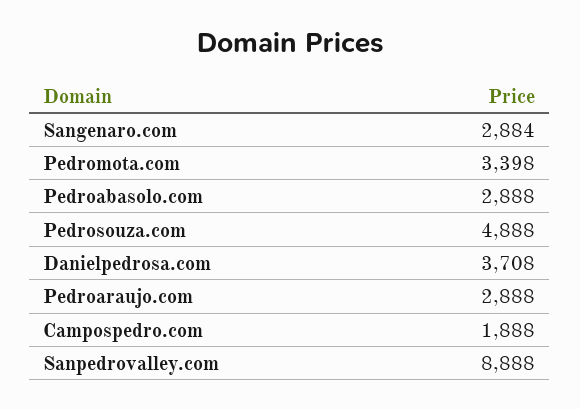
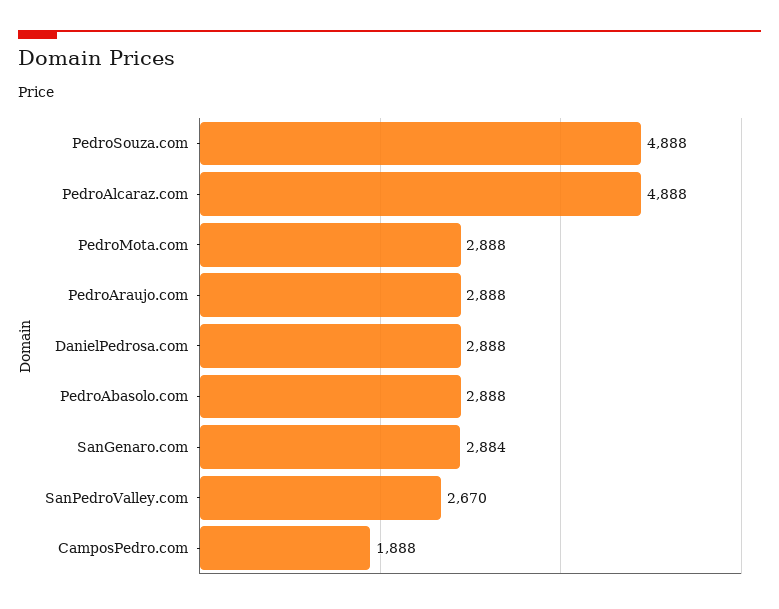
Pedromota.com: 3398 -> 2888
Danielpedrosa.com: 3708 -> 2888
Sanpedrovalley.com: 8888 -> 2670
PedroAlcaraz.com: none -> 4888

